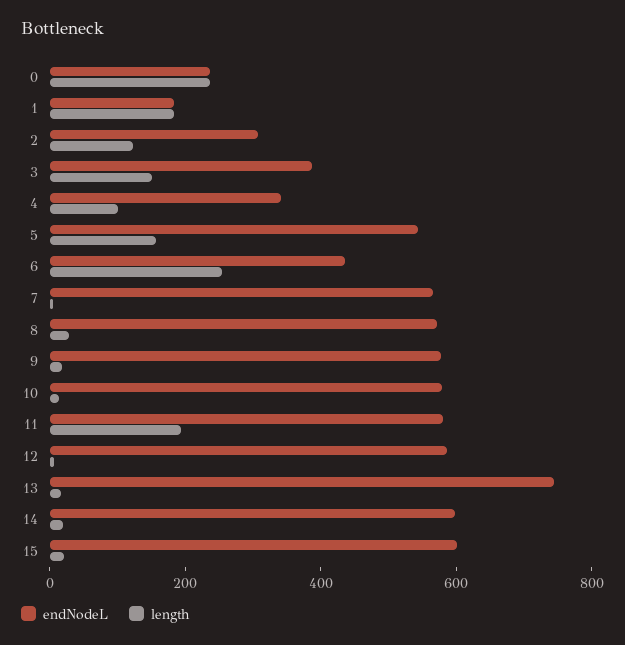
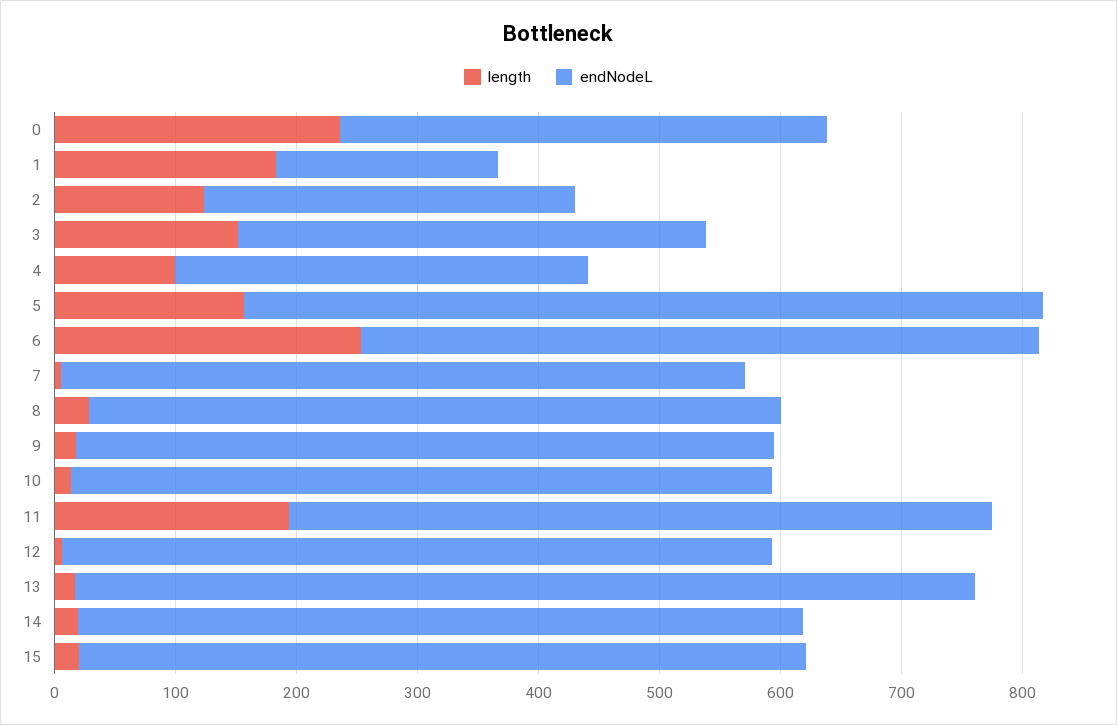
endNodeL, 0: 250 -> 400
endNodeL, 5: 550 -> 660
endNodeL, 6: 450 -> 560

